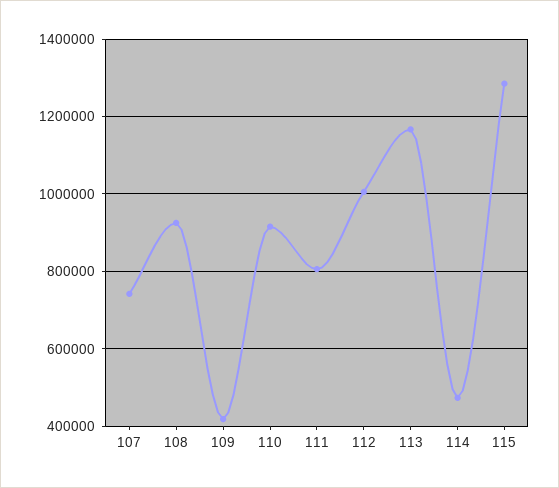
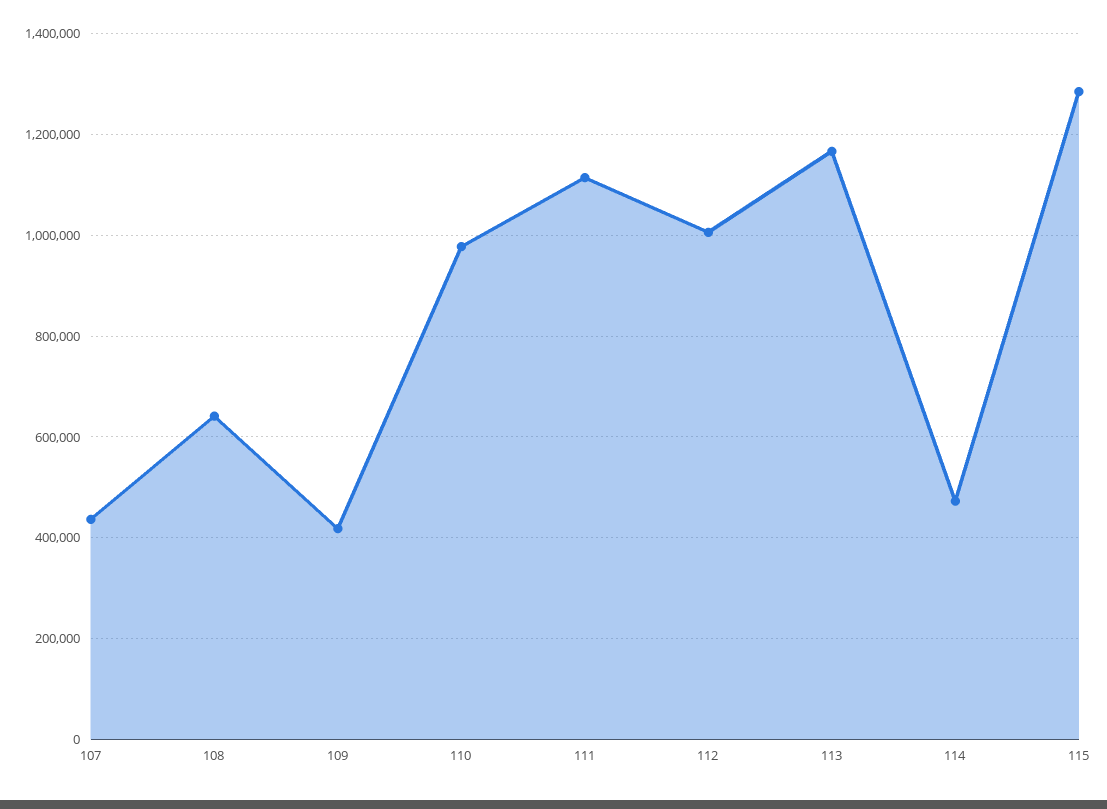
107: 740000 -> 440000
108: 920000 -> 640000
110: 920000 -> 980000
111: 800000 -> 1120000

